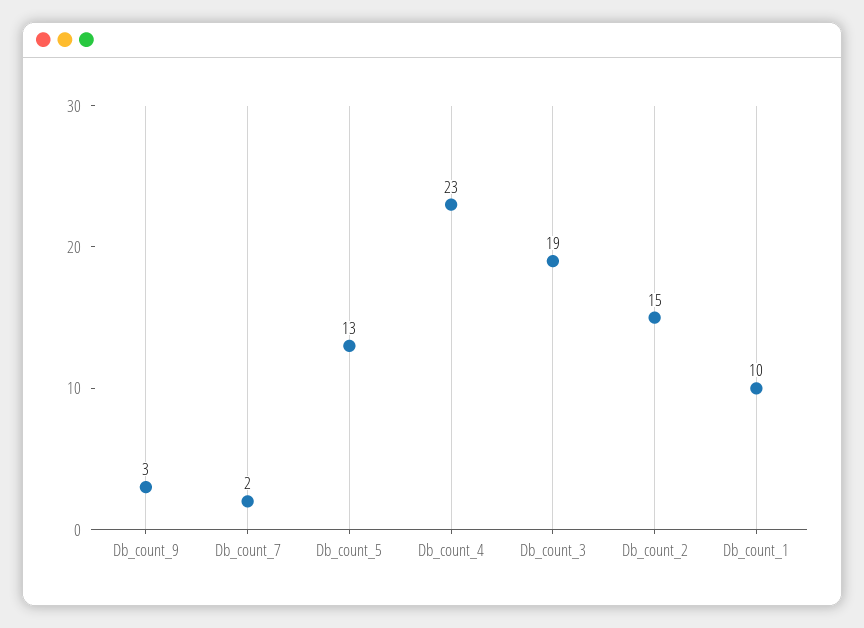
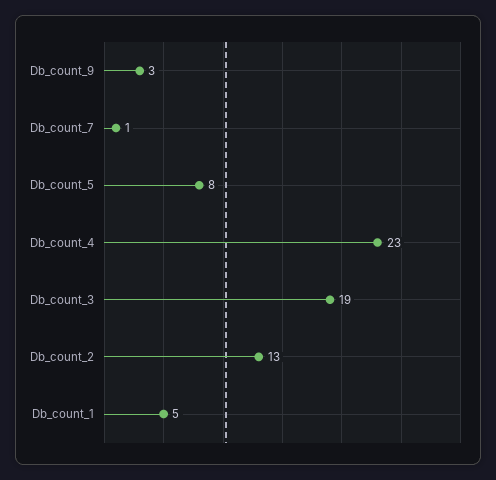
Db_count_7: 2 -> 1
Db_count_5: 13 -> 8
Db_count_2: 15 -> 13
Db_count_1: 10 -> 5

